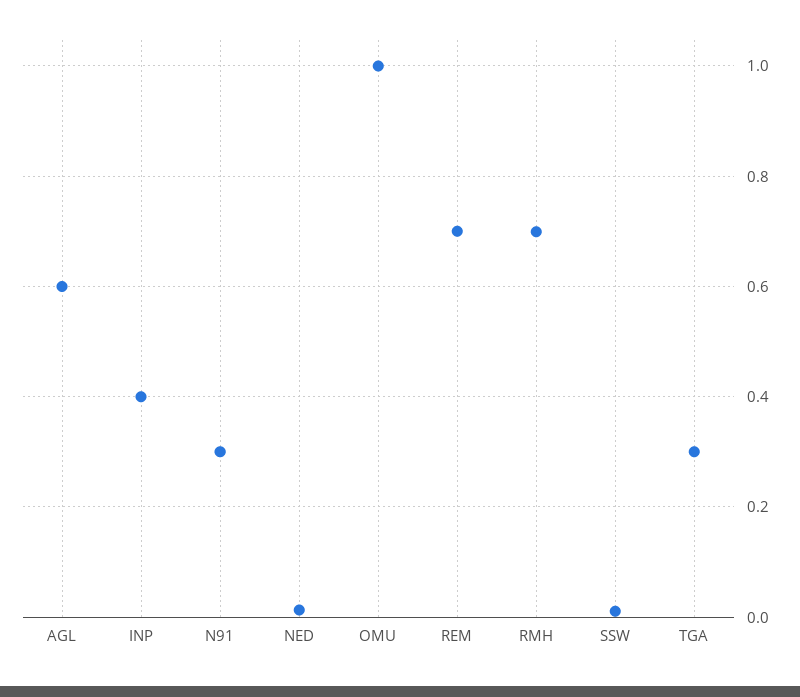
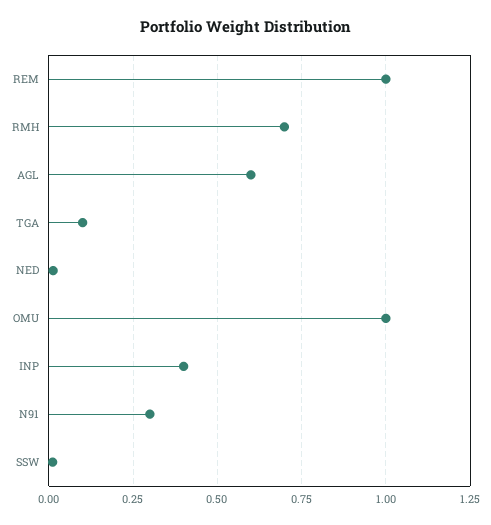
REM: 0.7 -> 1
TGA: 0.3 -> 0.1

